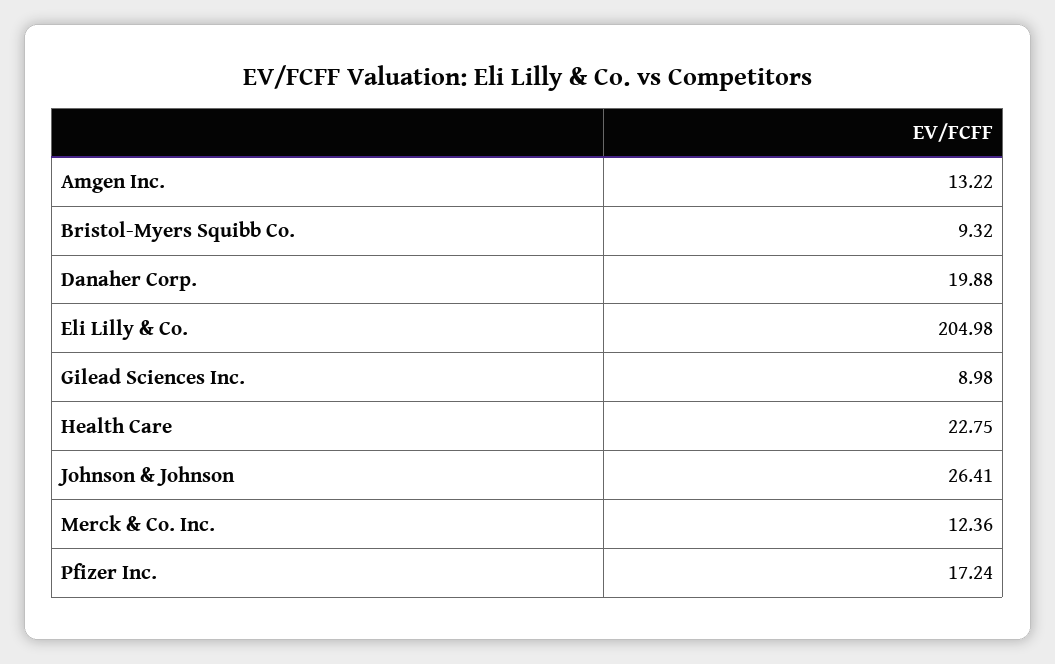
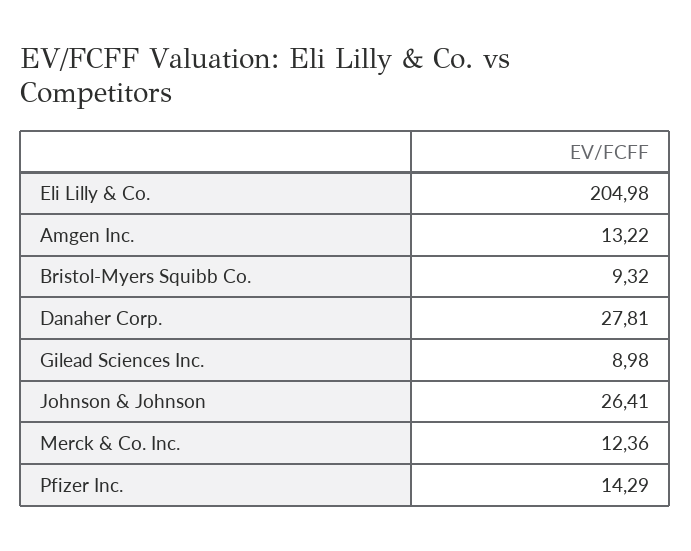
Danaher Corp.: 19.88 -> 27.81
Health Care: 22.75 -> none
Pfizer Inc.: 17.24 -> 14.29

